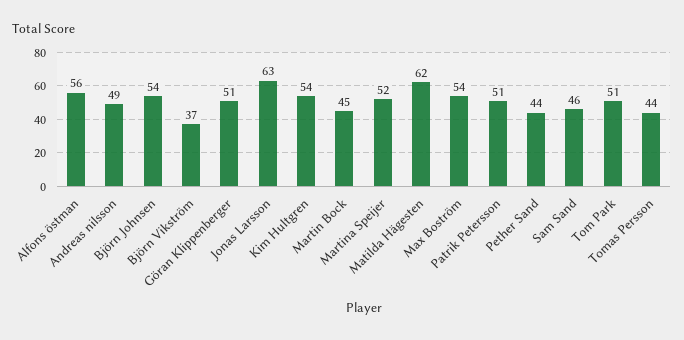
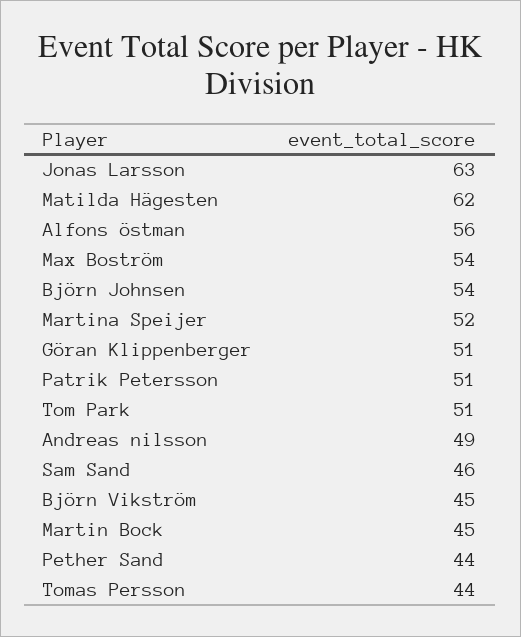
Björn Vikström: 37 -> 45
Kim Hultgren: 54 -> none

